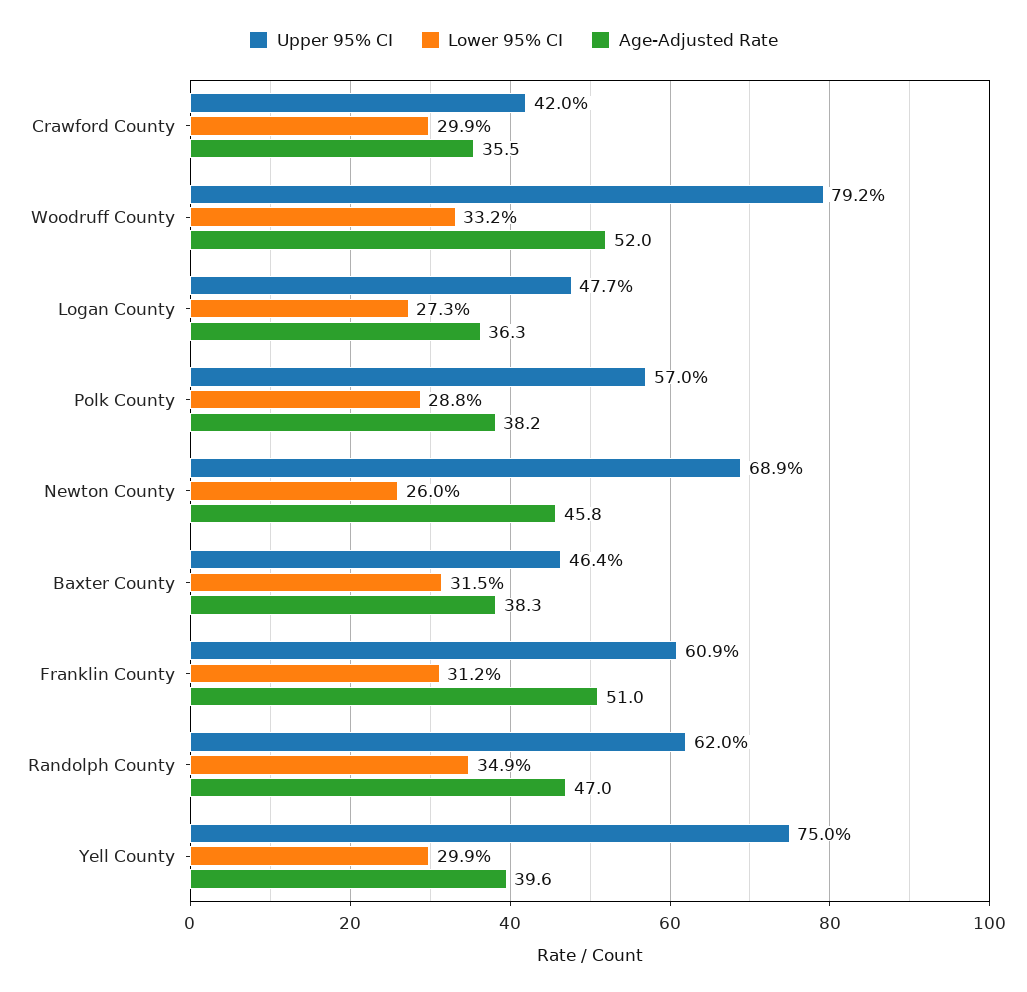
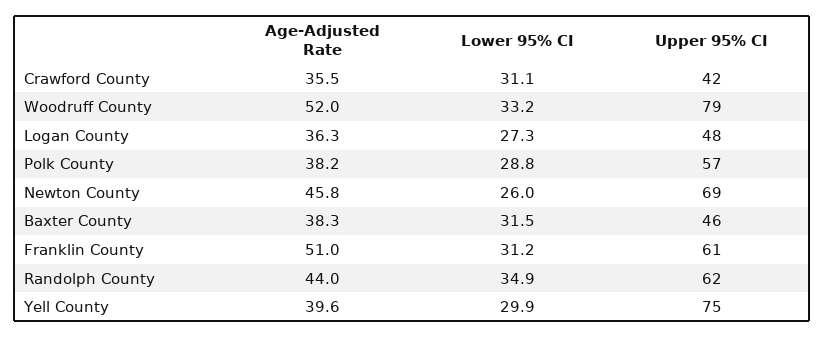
Lower 95% CI, Crawford County: 29.9 -> 31.1
Age-Adjusted Rate, Randolph County: 47 -> 44

